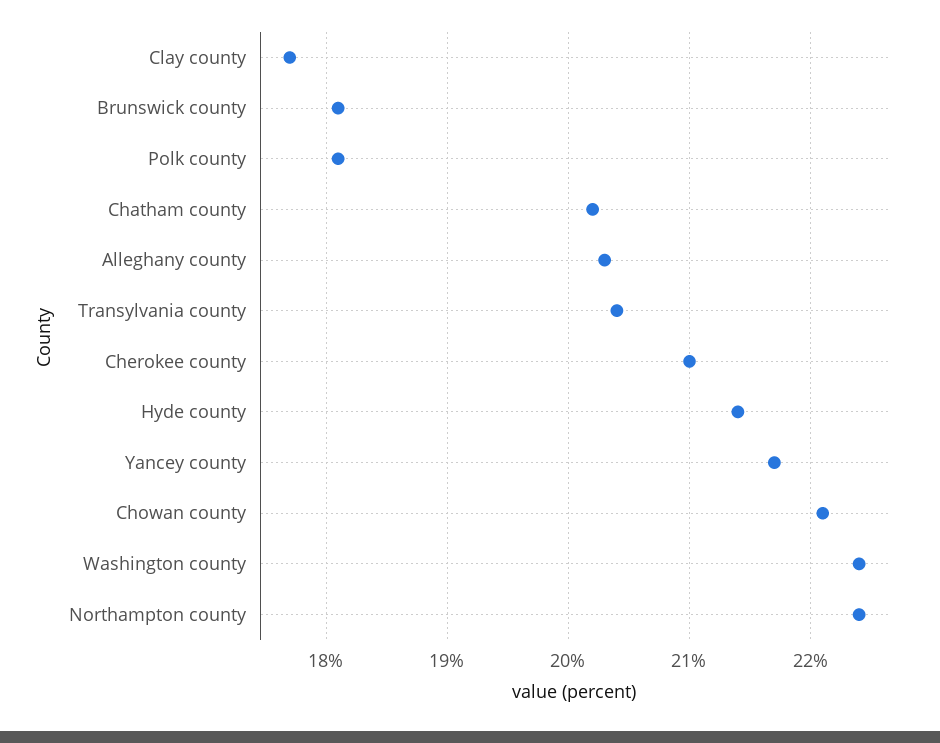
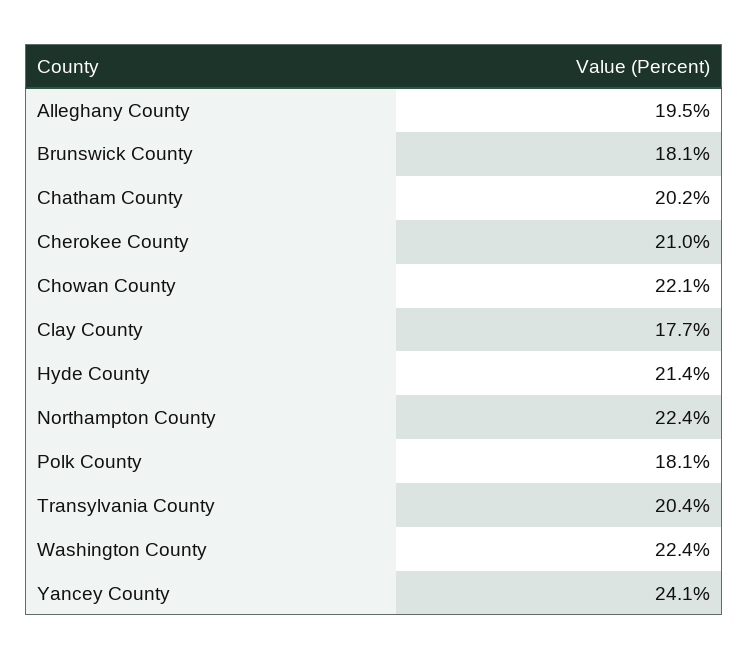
Alleghany county: 20.3 -> 19.5
Yancey county: 21.7 -> 24.1

